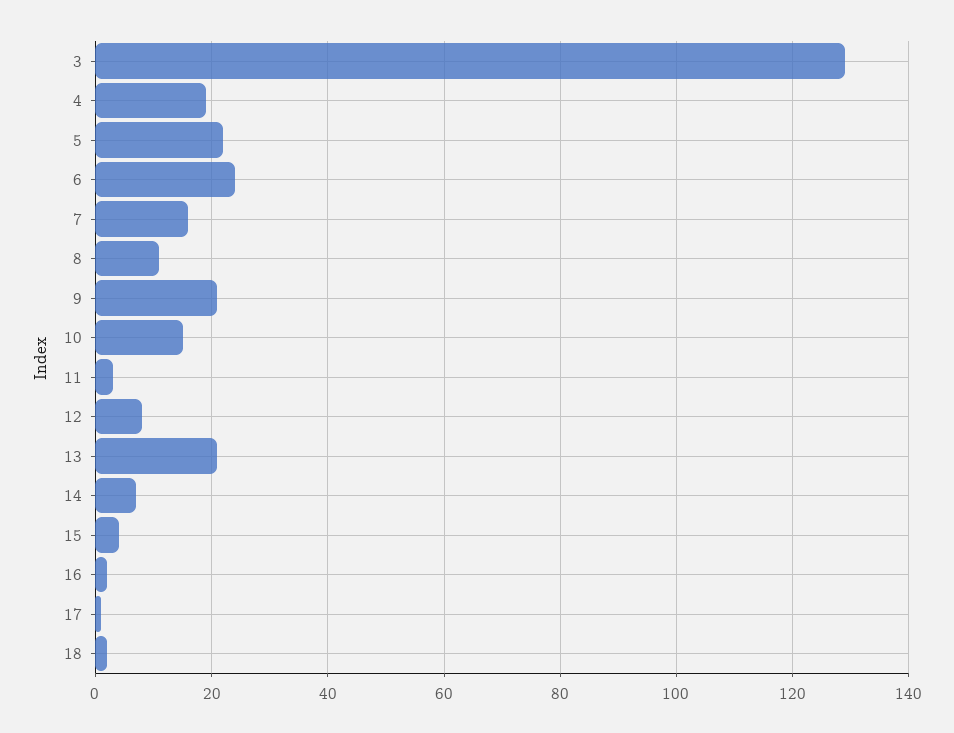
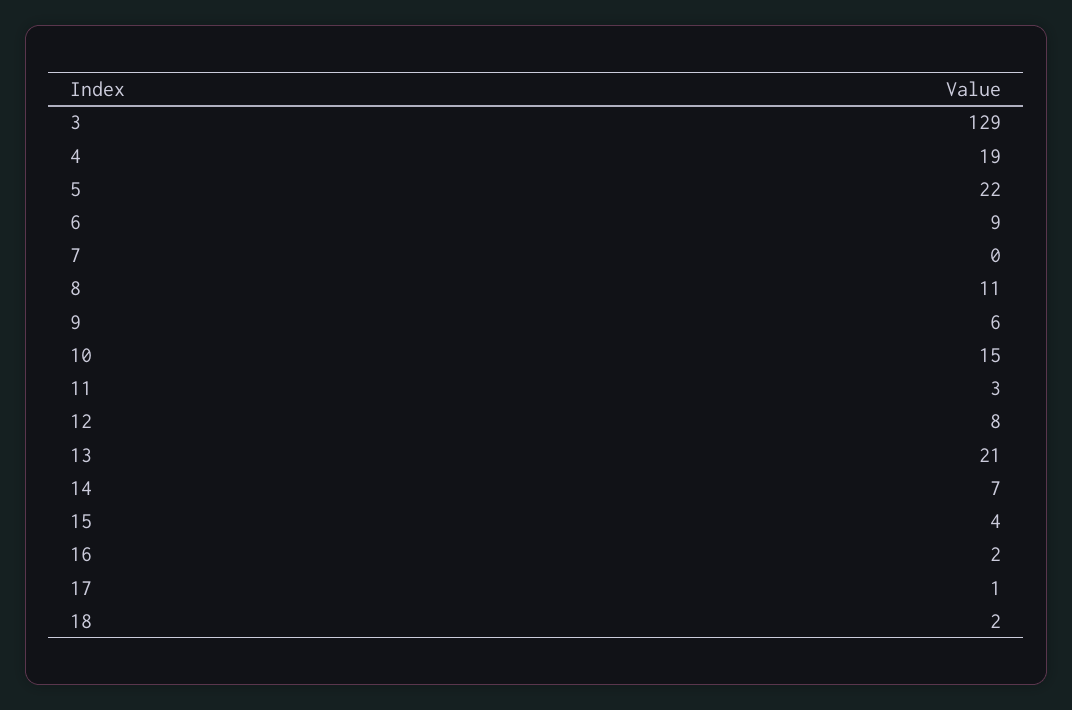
6: 25 -> 9
7: 15 -> 0
9: 20 -> 6

